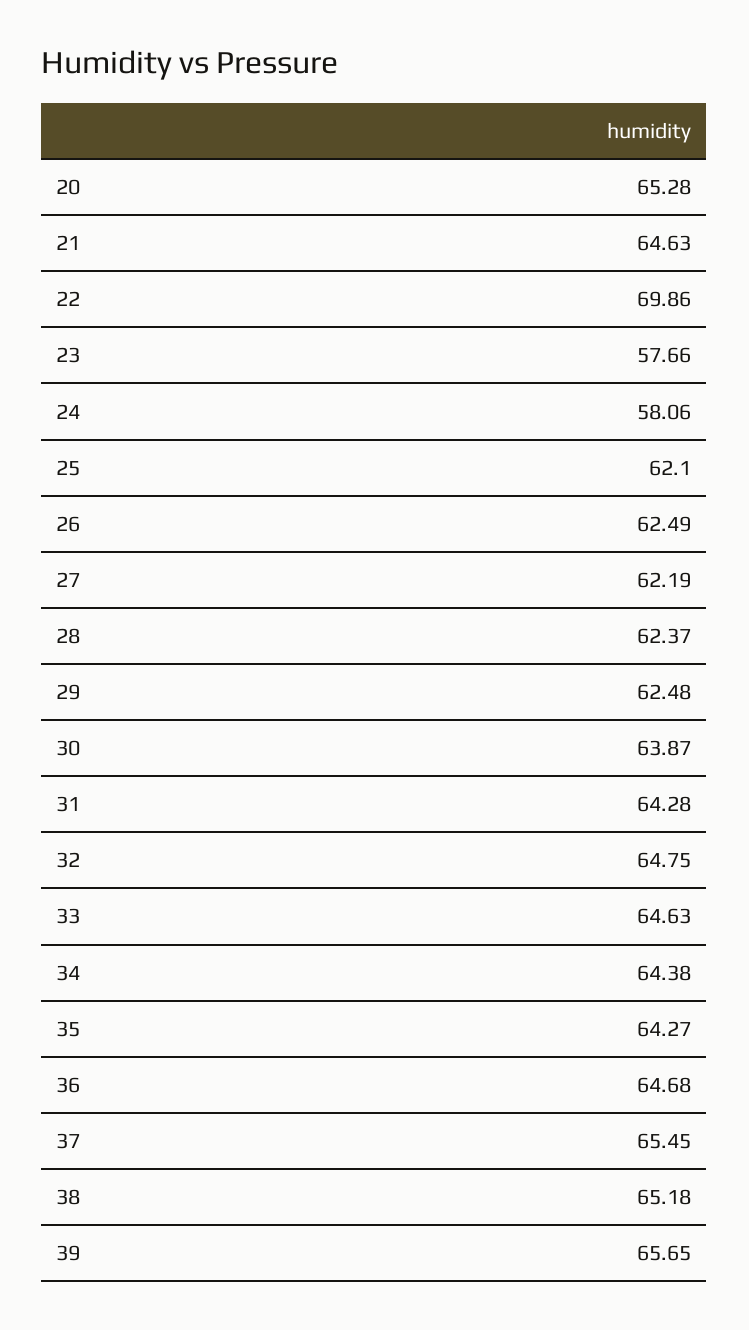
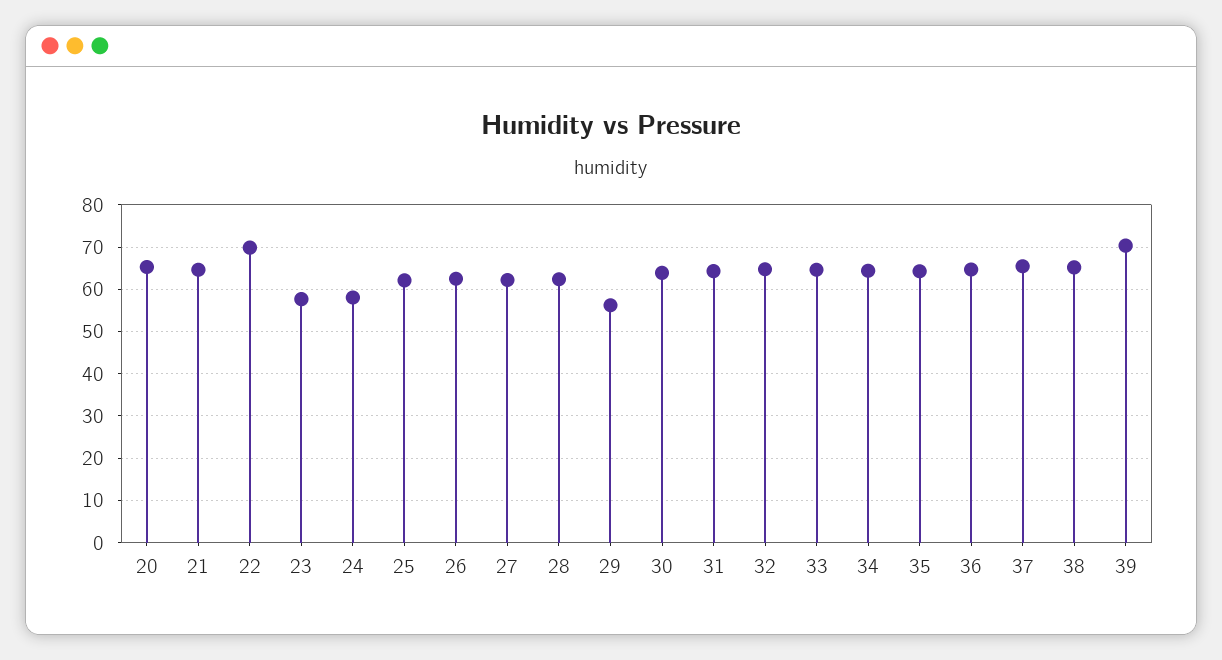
29: 62.48 -> 56
39: 65.65 -> 70

